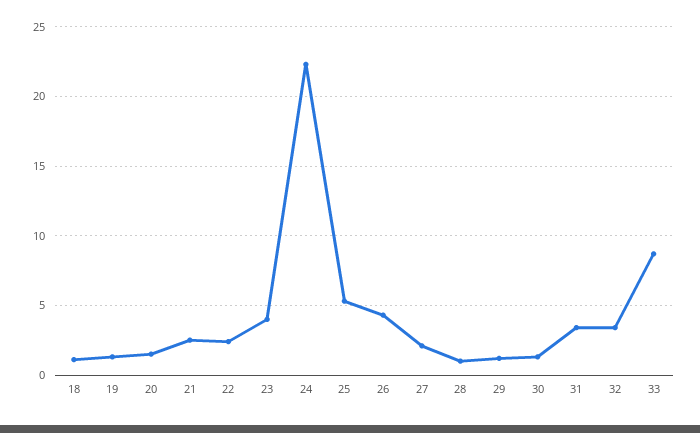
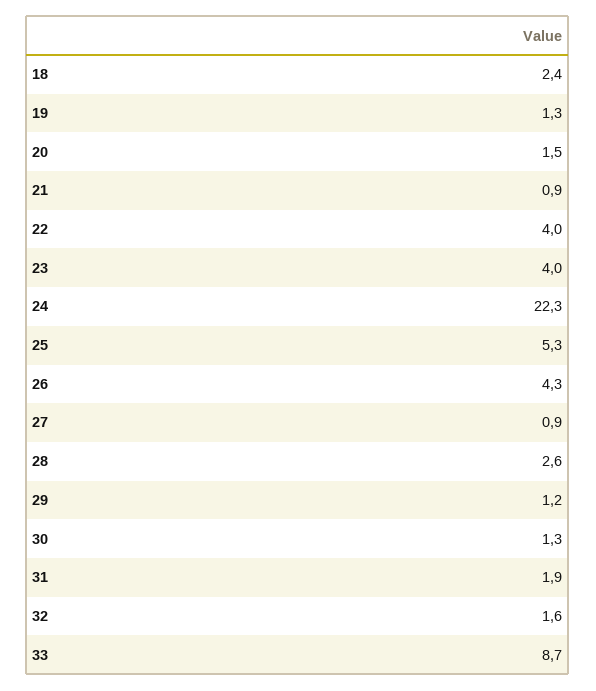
18: 1 -> 2.4
21: 2.5 -> 0.9
22: 2.5 -> 4
27: 2 -> 0.9
28: 1 -> 2.6
31: 3.5 -> 1.9
32: 3.5 -> 1.6

